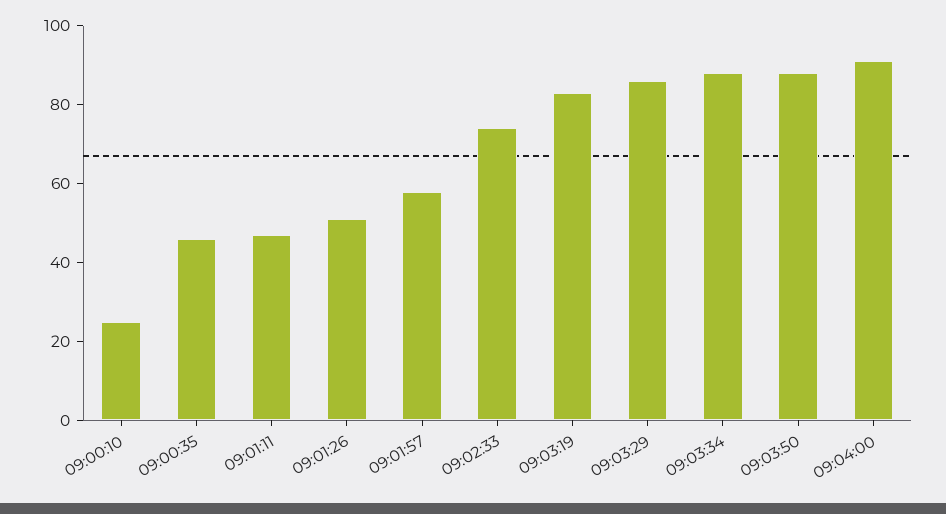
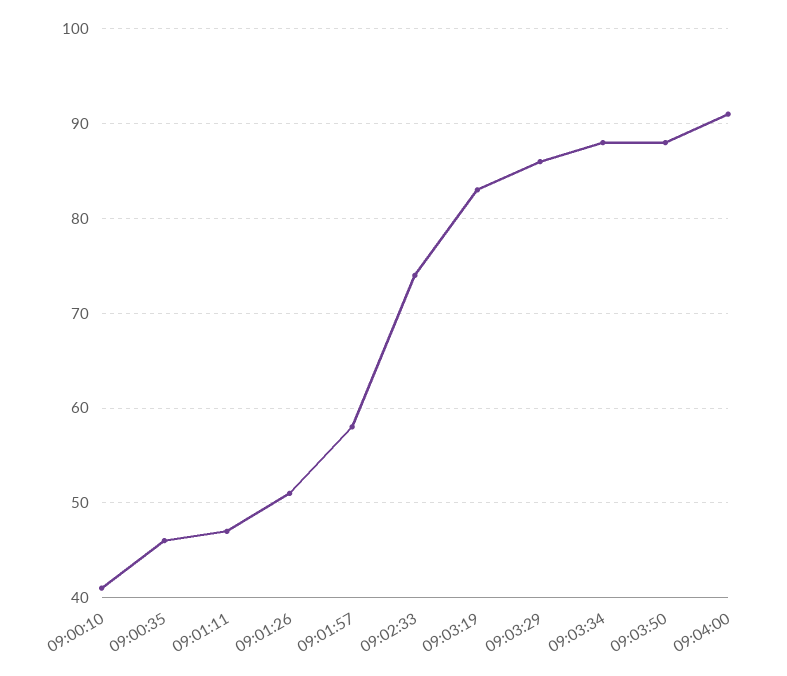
09:00:10: 25 -> 41

